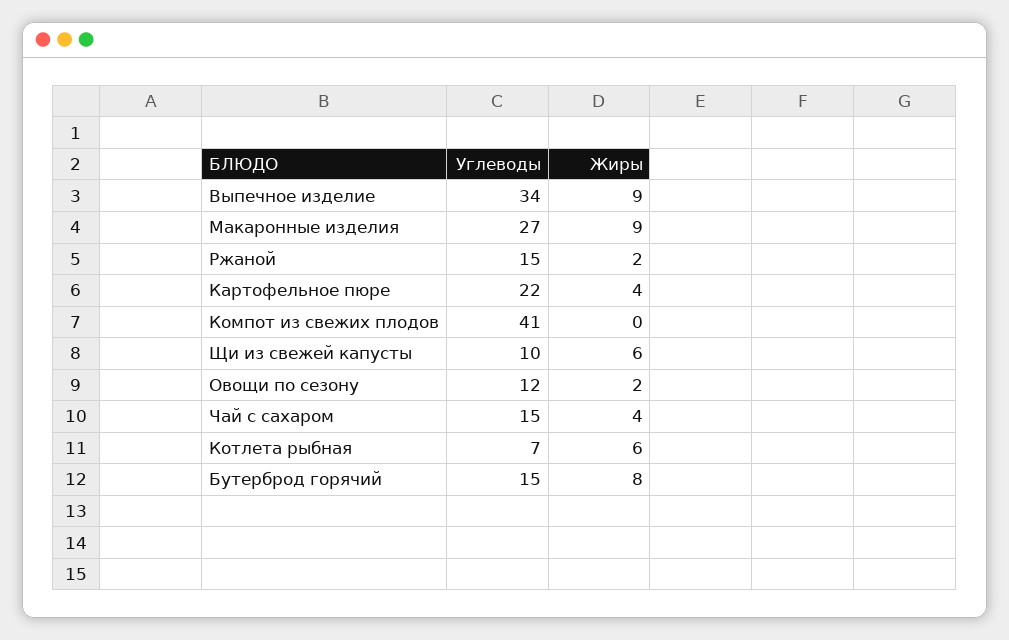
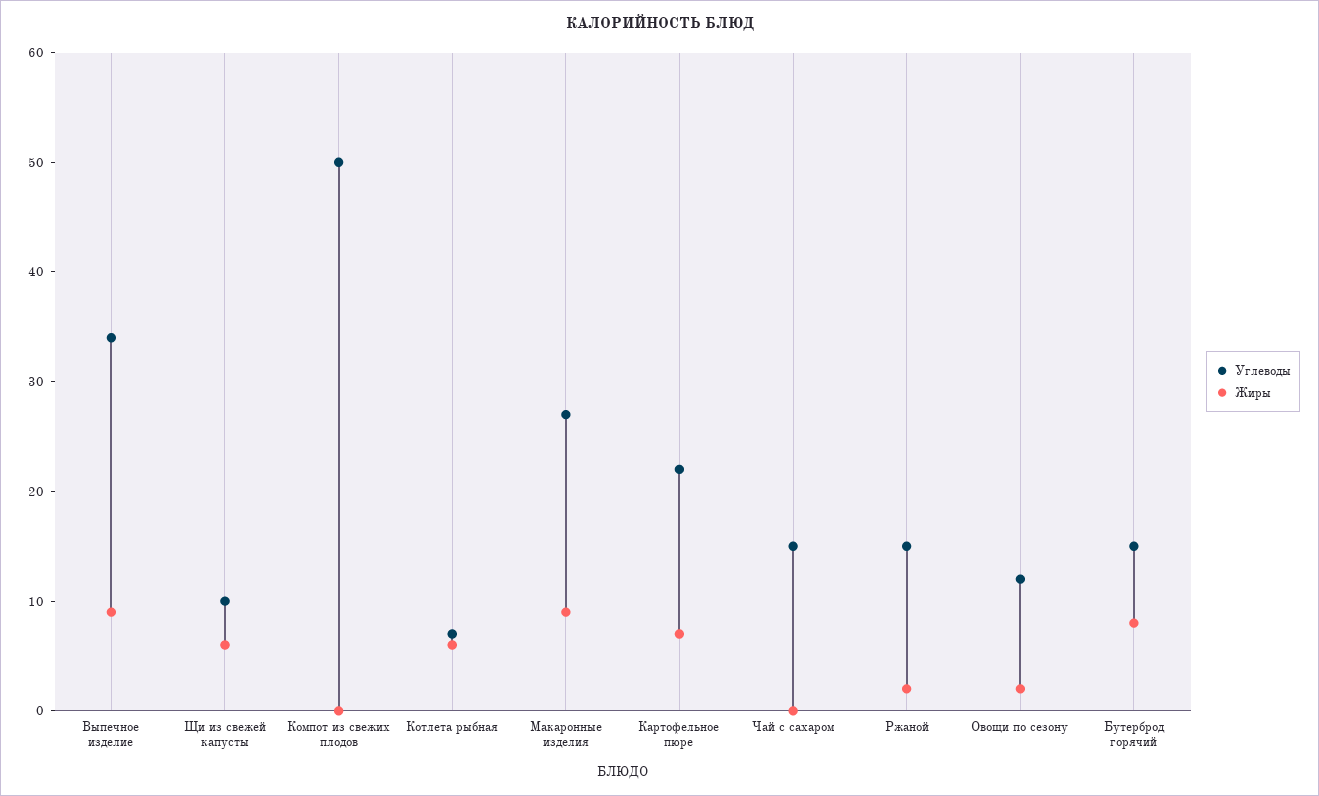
Жиры, Картофельное пюре: 4 -> 7
Углеводы, Компот из свежих плодов: 41 -> 50
Жиры, Чай с сахаром: 4 -> 0

